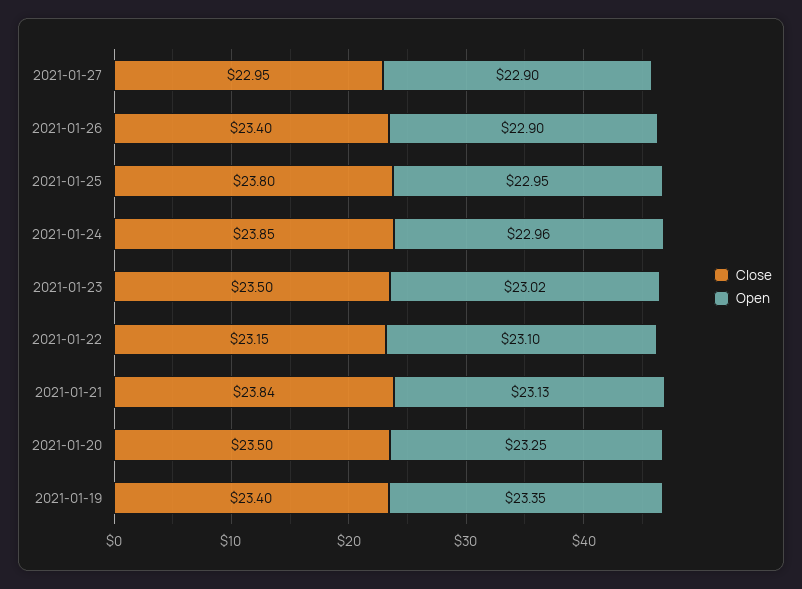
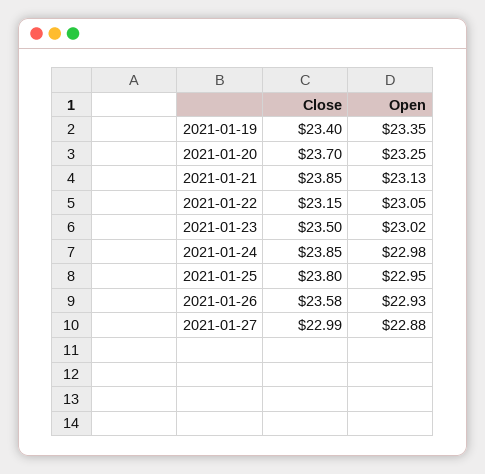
Close, 2021-01-27: 22.95 -> 22.99
Open, 2021-01-27: 22.9 -> 22.88
Close, 2021-01-26: 23.4 -> 23.58
Open, 2021-01-26: 22.9 -> 22.93
Open, 2021-01-24: 22.96 -> 22.98
Open, 2021-01-22: 23.1 -> 23.05
Close, 2021-01-21: 23.84 -> 23.85
Close, 2021-01-20: 23.5 -> 23.7

